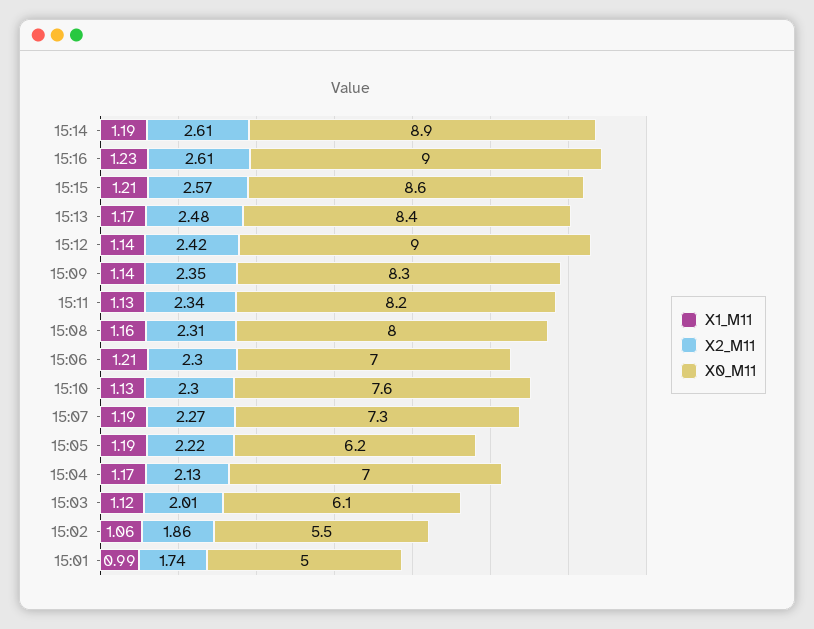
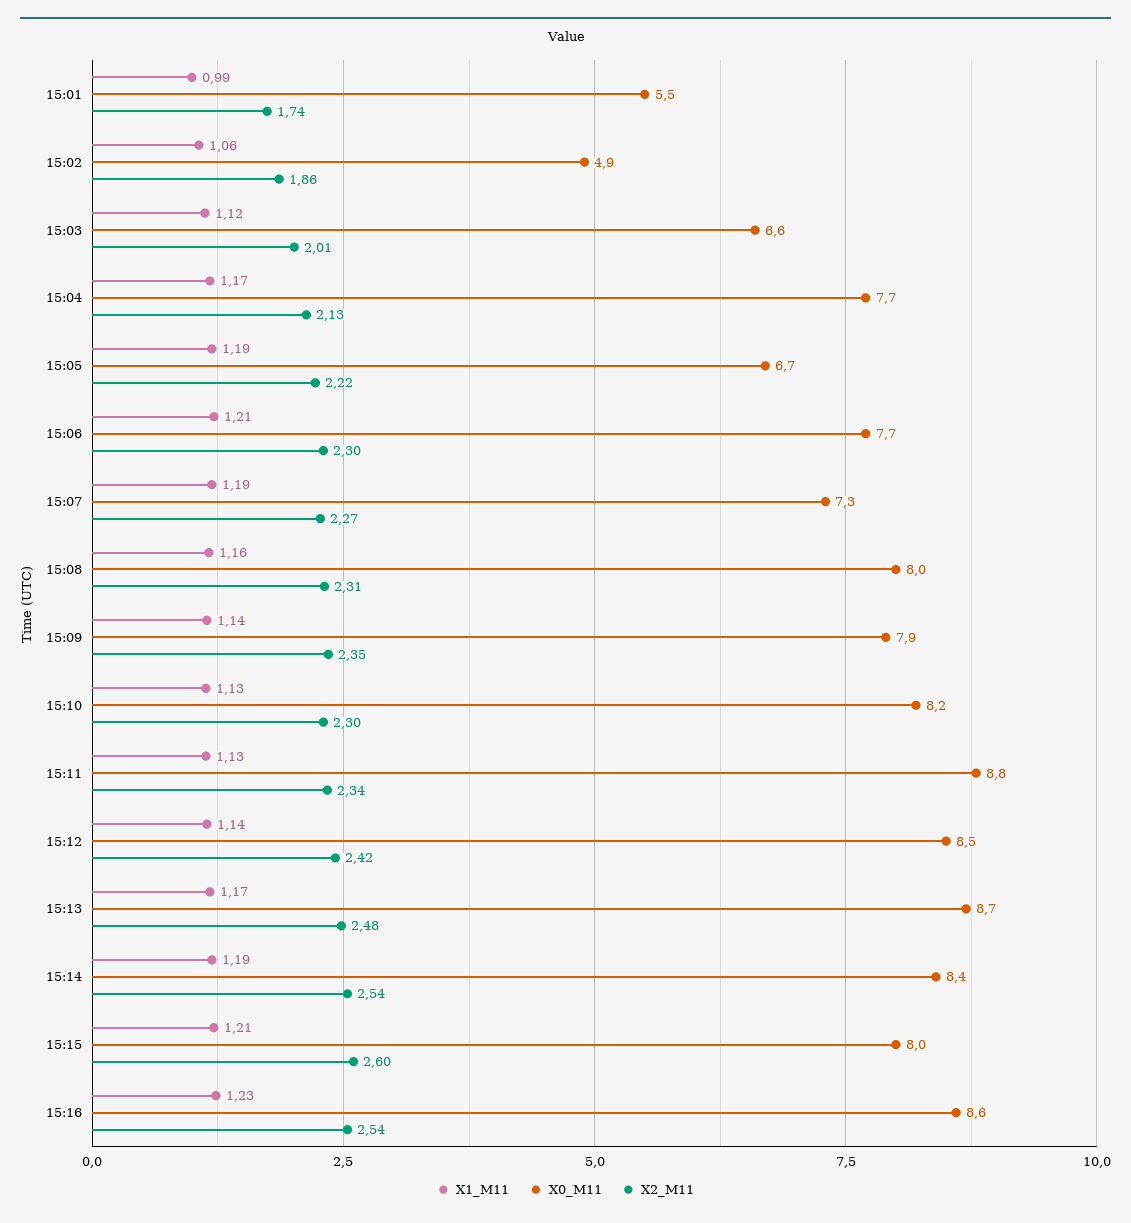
X2_M11, 15:14: 2.61 -> 2.54
X0_M11, 15:14: 8.9 -> 8.4
X2_M11, 15:16: 2.61 -> 2.54
X0_M11, 15:16: 9 -> 8.6
X2_M11, 15:15: 2.57 -> 2.6
X0_M11, 15:15: 8.6 -> 8
X0_M11, 15:13: 8.4 -> 8.7
X0_M11, 15:12: 9 -> 8.5
X0_M11, 15:09: 8.3 -> 7.9
X0_M11, 15:11: 8.2 -> 8.8
X0_M11, 15:06: 7 -> 7.7
X0_M11, 15:10: 7.6 -> 8.2
X0_M11, 15:05: 6.2 -> 6.7
X0_M11, 15:04: 7 -> 7.7
X0_M11, 15:03: 6.1 -> 6.6
X0_M11, 15:02: 5.5 -> 4.9
X0_M11, 15:01: 5 -> 5.5

